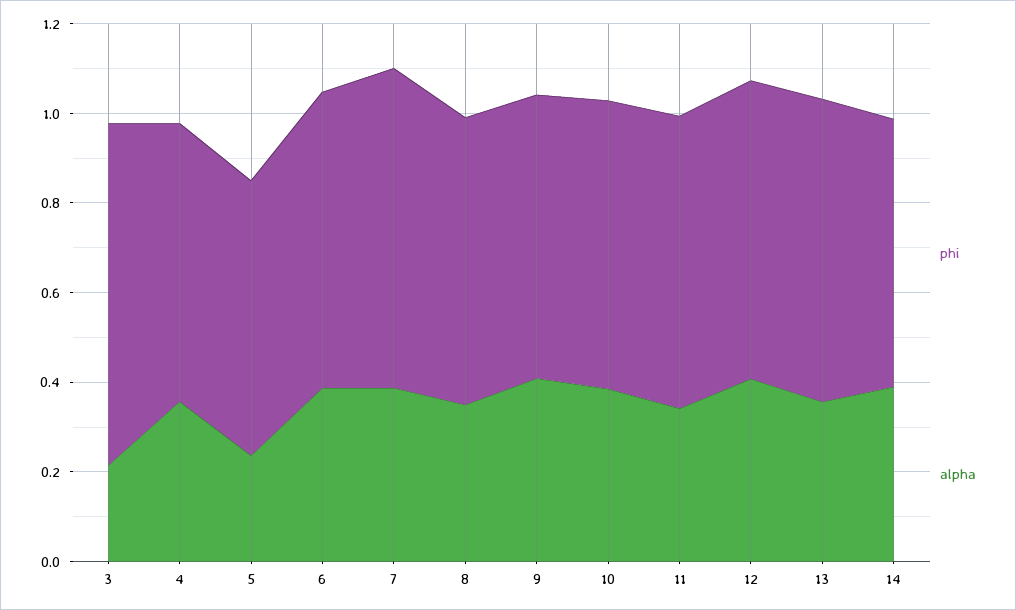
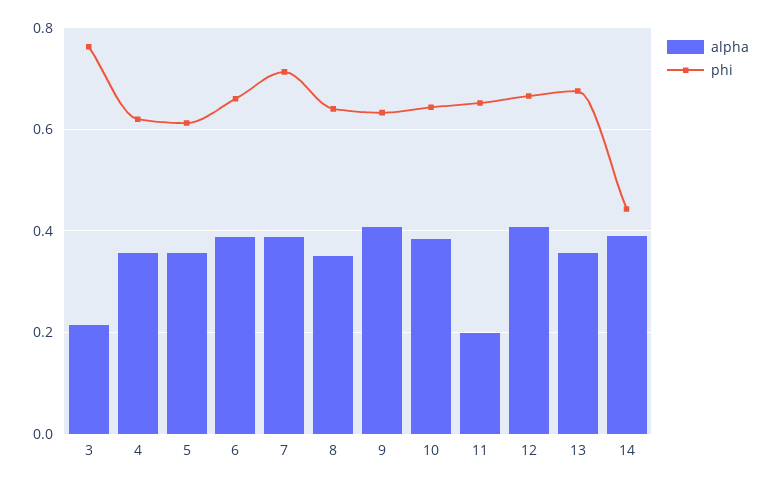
alpha, 5: 0.25 -> 0.36
alpha, 11: 0.35 -> 0.2
phi, 14: 0.6 -> 0.44

